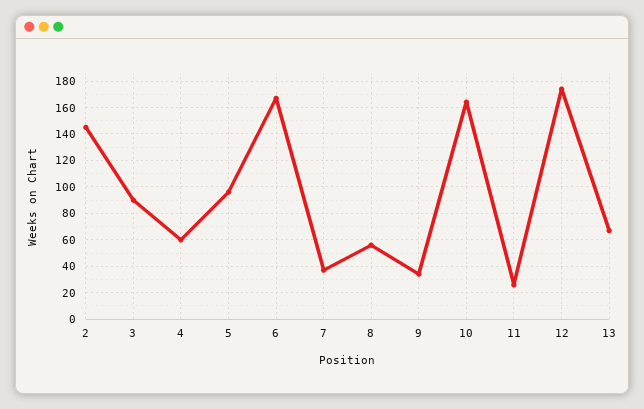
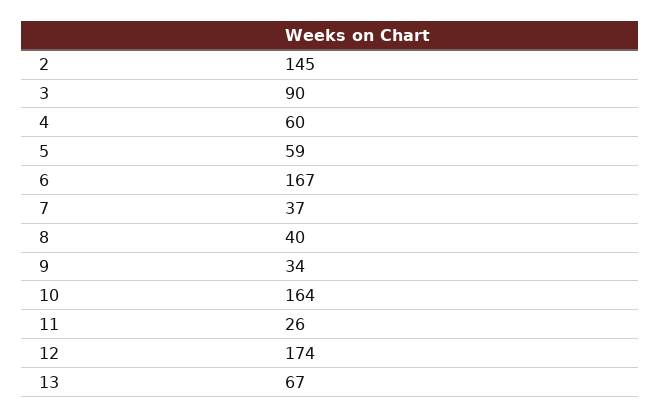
5: 95 -> 59
8: 55 -> 40

